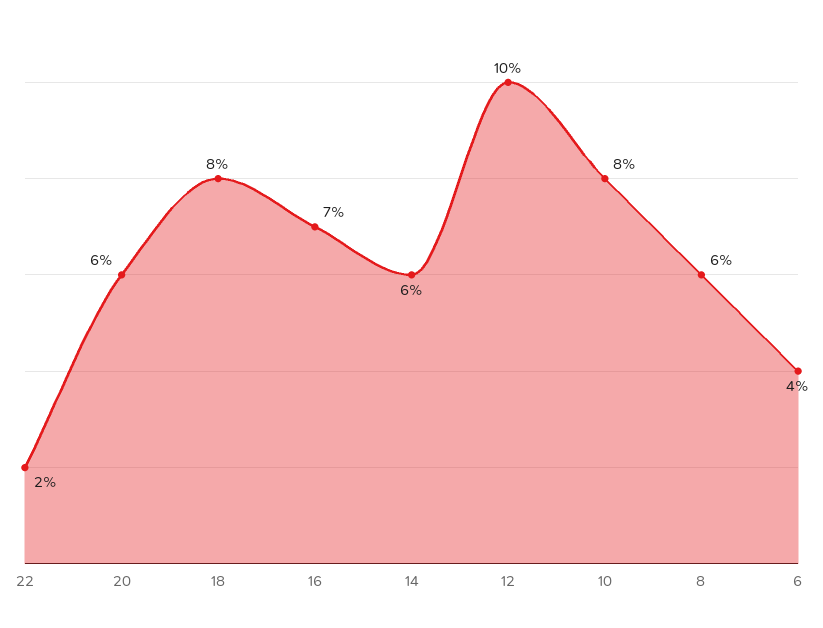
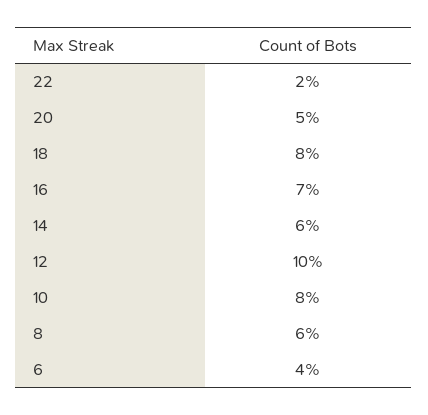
20: 6 -> 5

